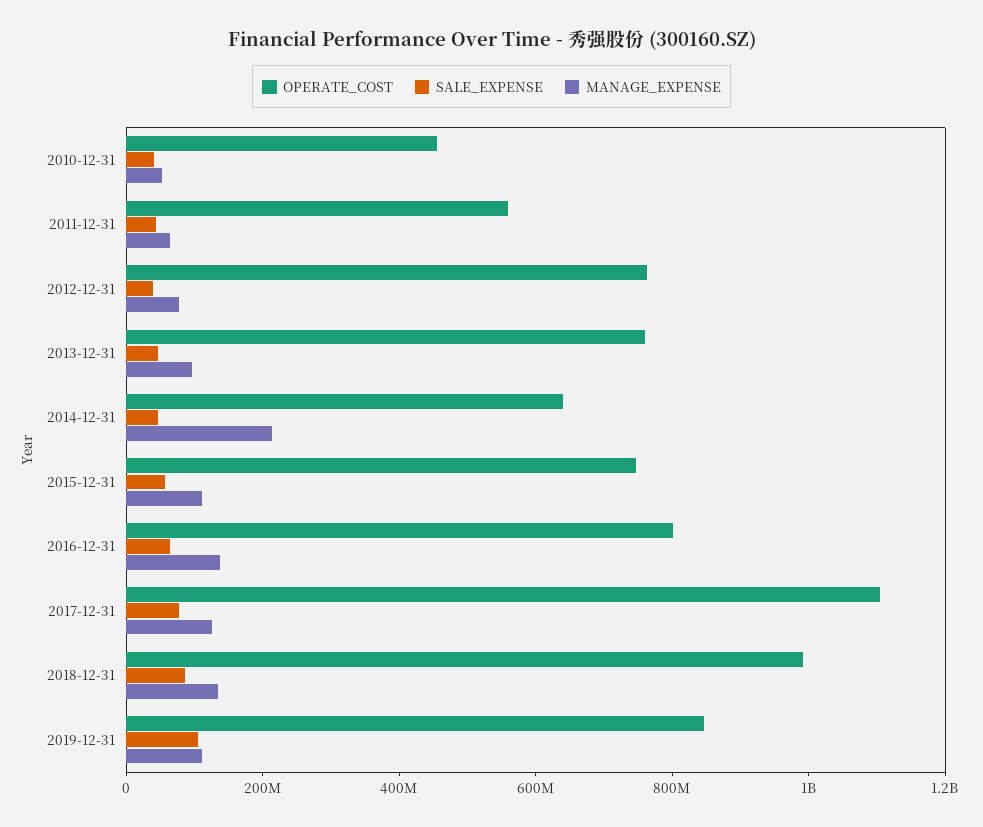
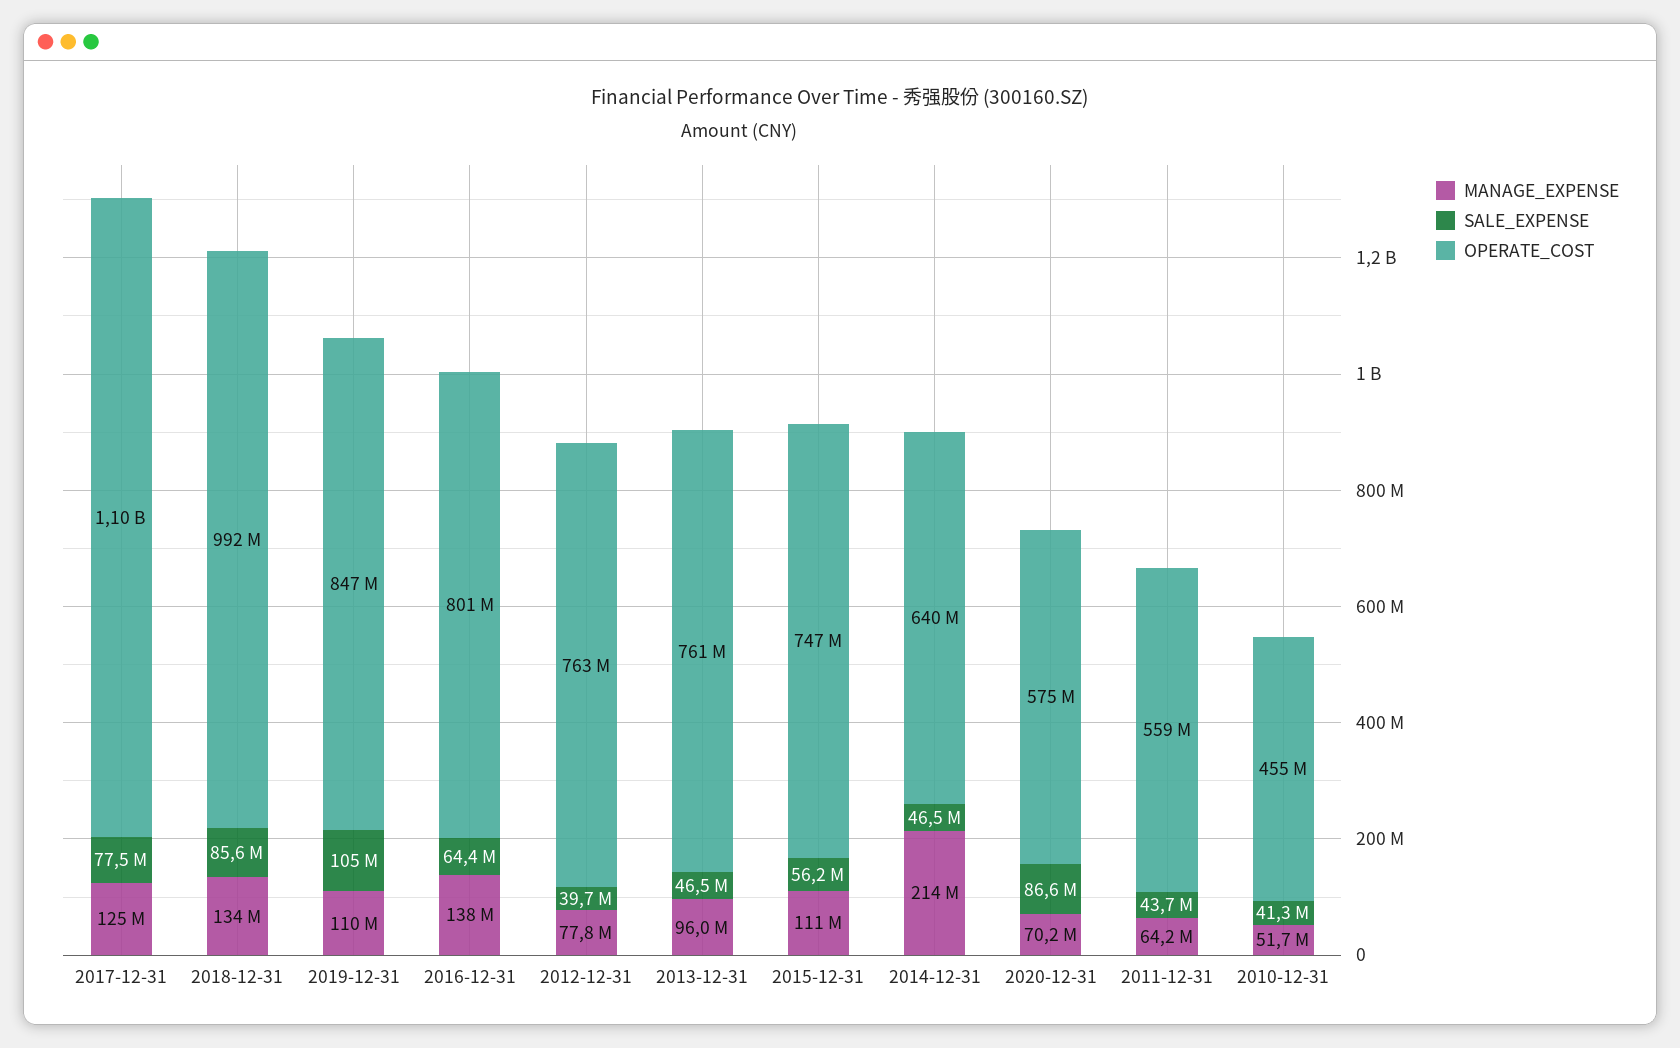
MANAGE_EXPENSE, 2020-12-31: none -> 70200000
SALE_EXPENSE, 2020-12-31: none -> 86600000
OPERATE_COST, 2020-12-31: none -> 575000000

